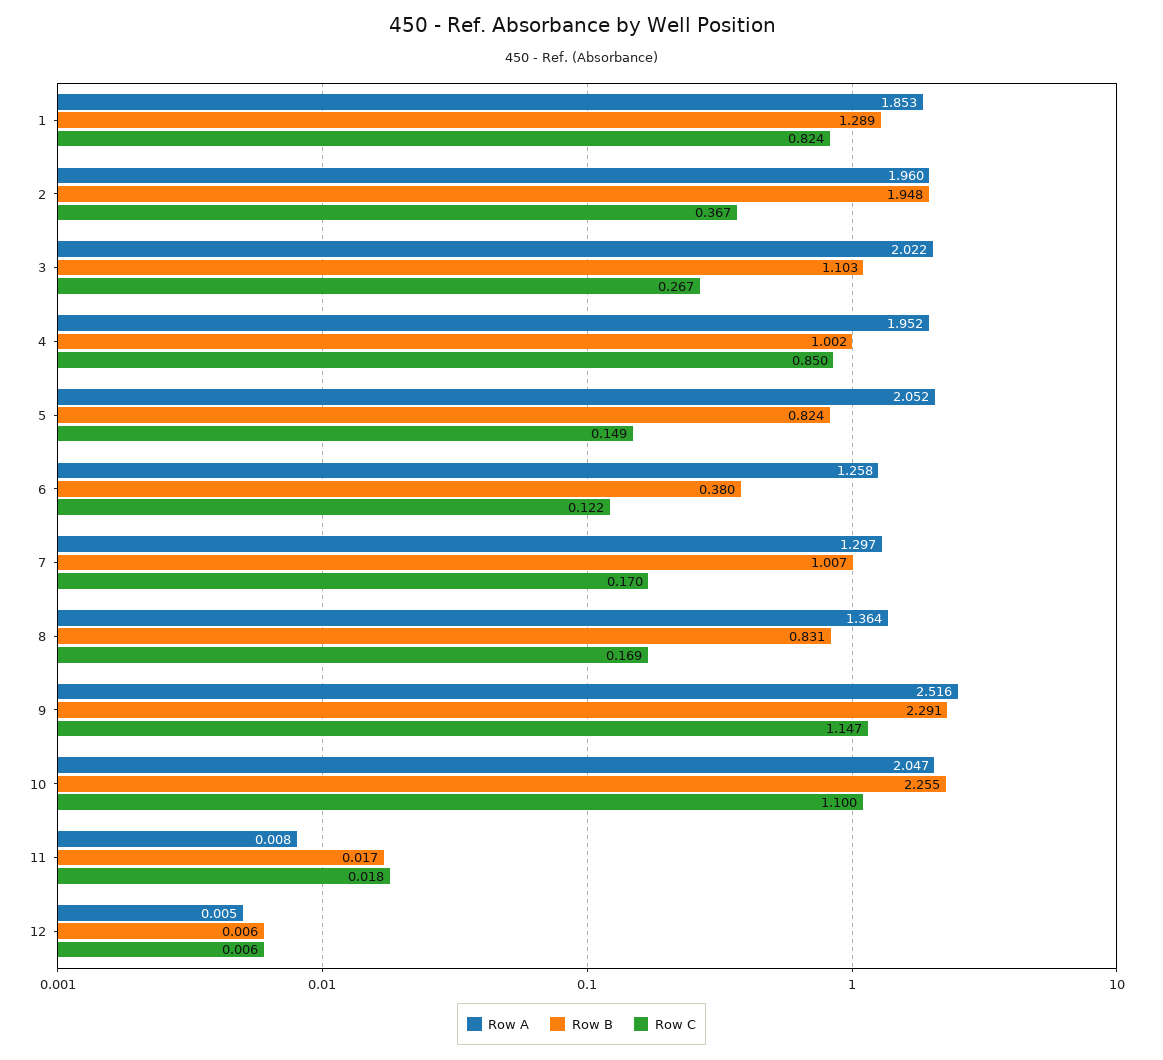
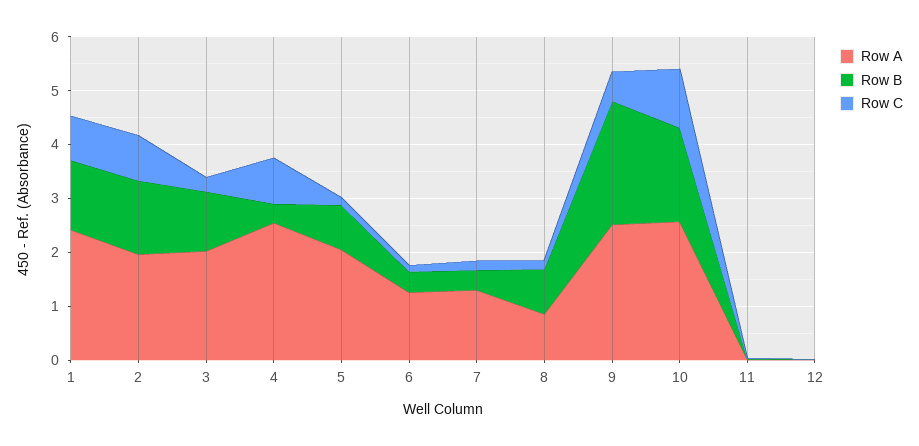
Row A, 1: 1.853 -> 2.4
Row B, 2: 1.948 -> 1.4
Row C, 2: 0.367 -> 0.8
Row A, 4: 1.952 -> 2.6
Row B, 4: 1.002 -> 0.4
Row B, 7: 1.007 -> 0.4
Row A, 8: 1.364 -> 0.8
Row C, 9: 1.147 -> 0.6
Row A, 10: 2.047 -> 2.6
Row B, 10: 2.255 -> 1.8

